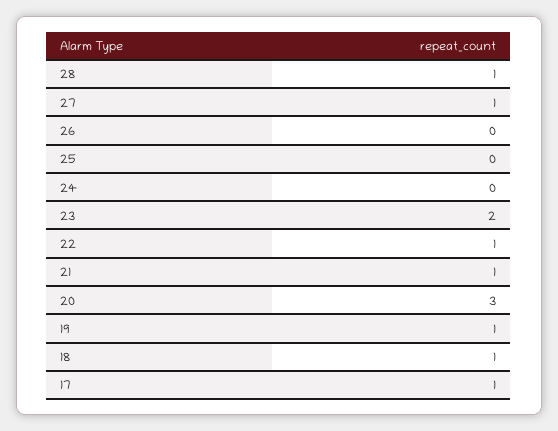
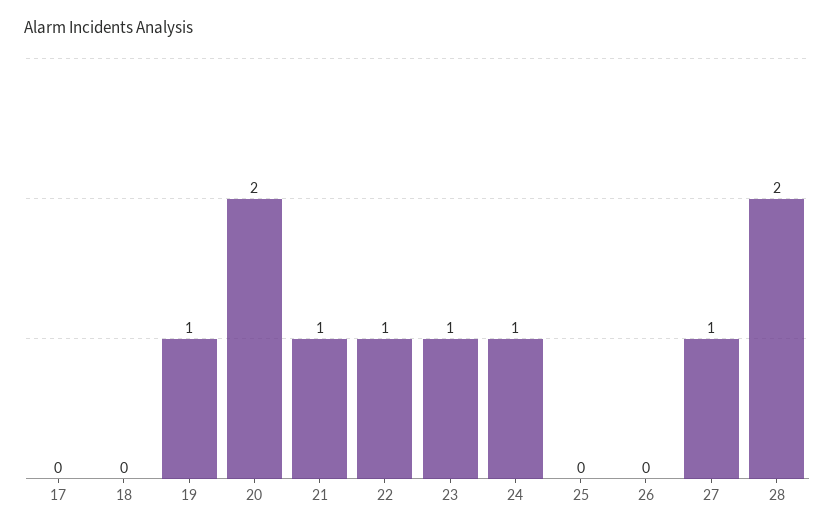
28: 1 -> 2
24: 0 -> 1
23: 2 -> 1
20: 3 -> 2
18: 1 -> 0
17: 1 -> 0

